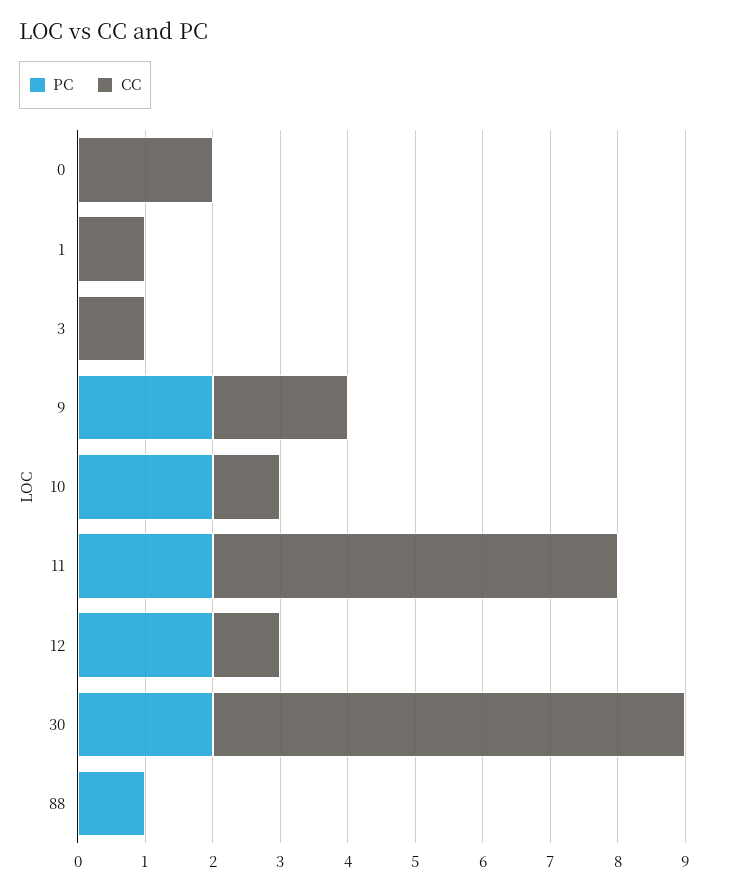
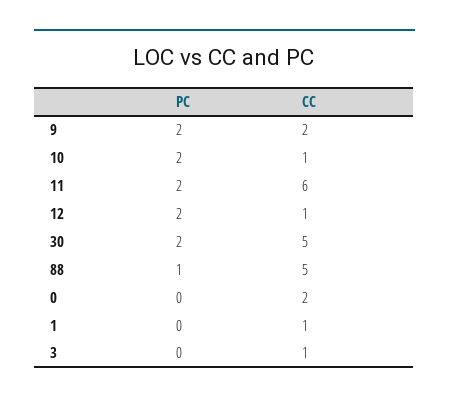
CC, 30: 7 -> 5
CC, 88: 0 -> 5

